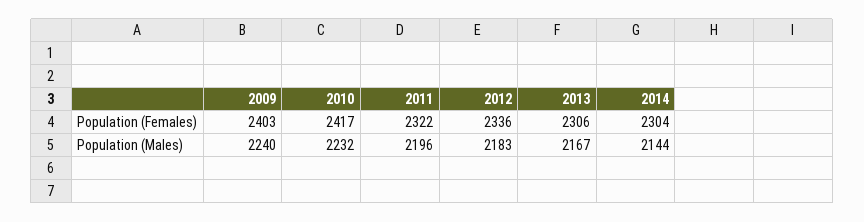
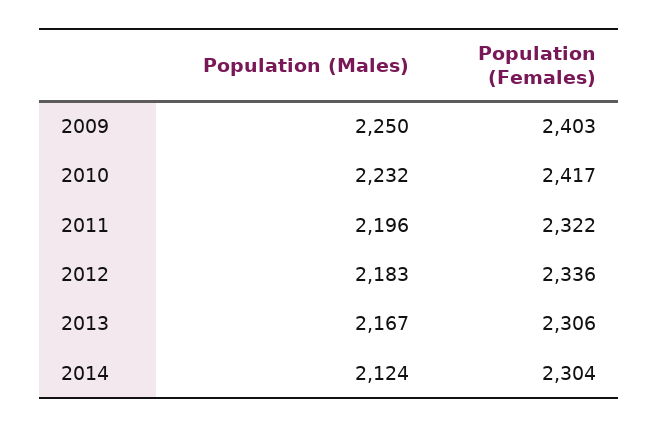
2009, Population (Males): 2240 -> 2250
2014, Population (Males): 2144 -> 2124

